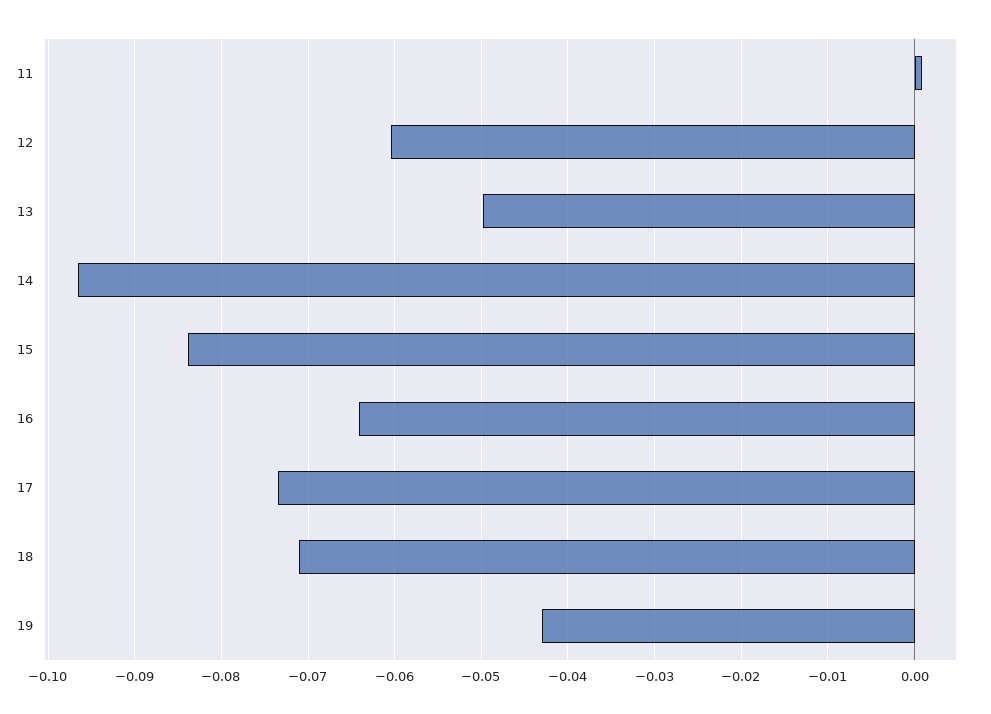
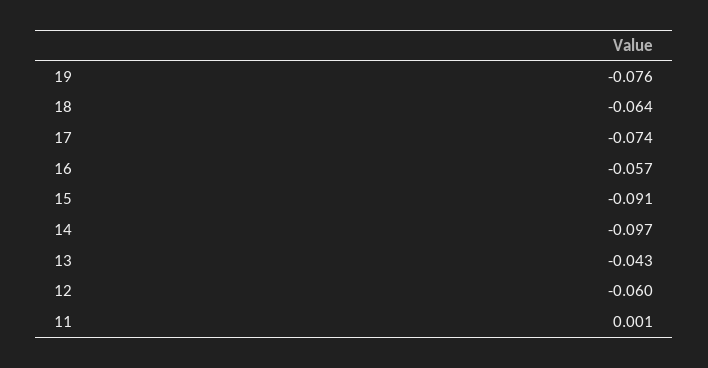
13: -0.05 -> -0.043
15: -0.084 -> -0.091
16: -0.064 -> -0.057
18: -0.071 -> -0.064
19: -0.043 -> -0.076

